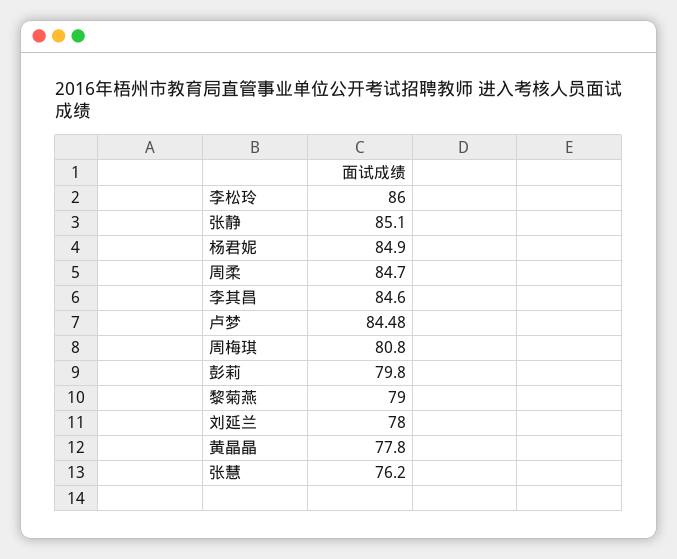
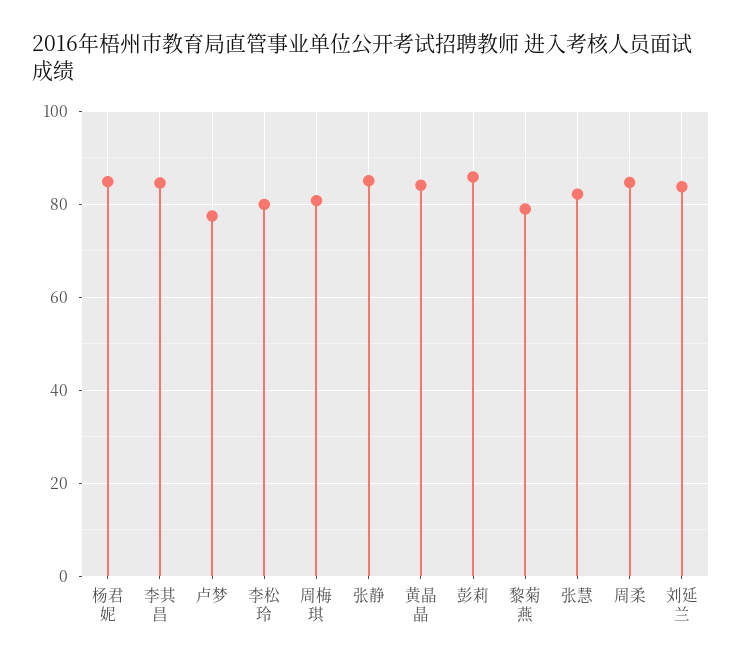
李松玲: 86 -> 80
卢梦: 84.48 -> 78
彭莉: 79.8 -> 86
刘延兰: 78 -> 84
黄晶晶: 77.8 -> 84
张慧: 76.2 -> 82

